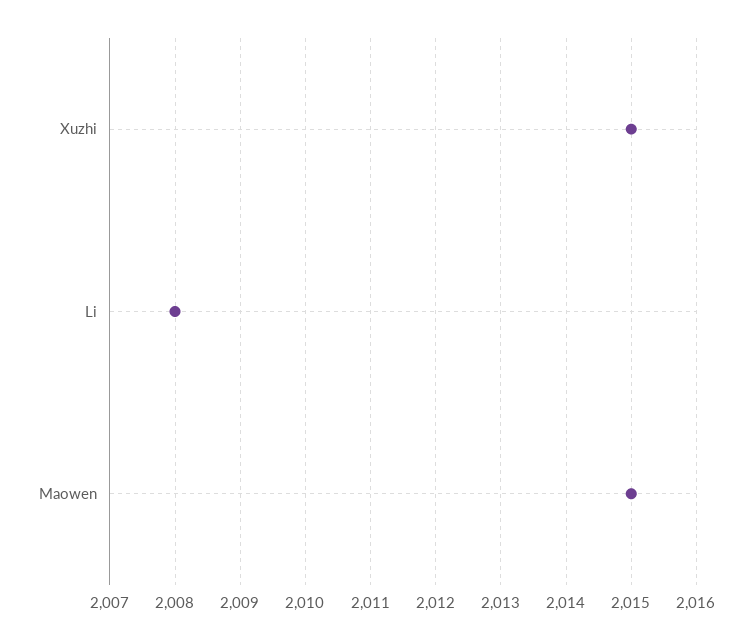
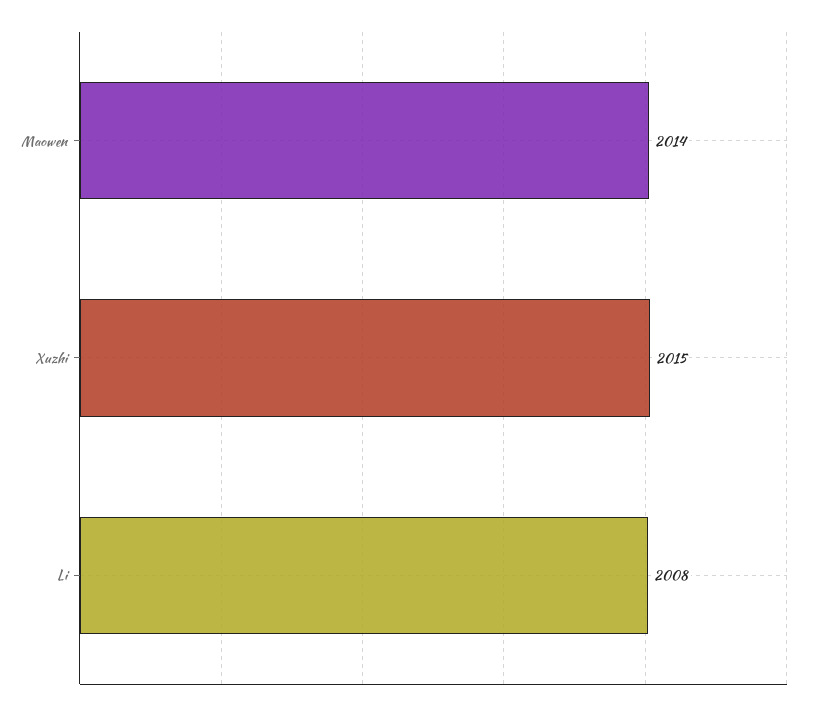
Maowen: 2015 -> 2014

